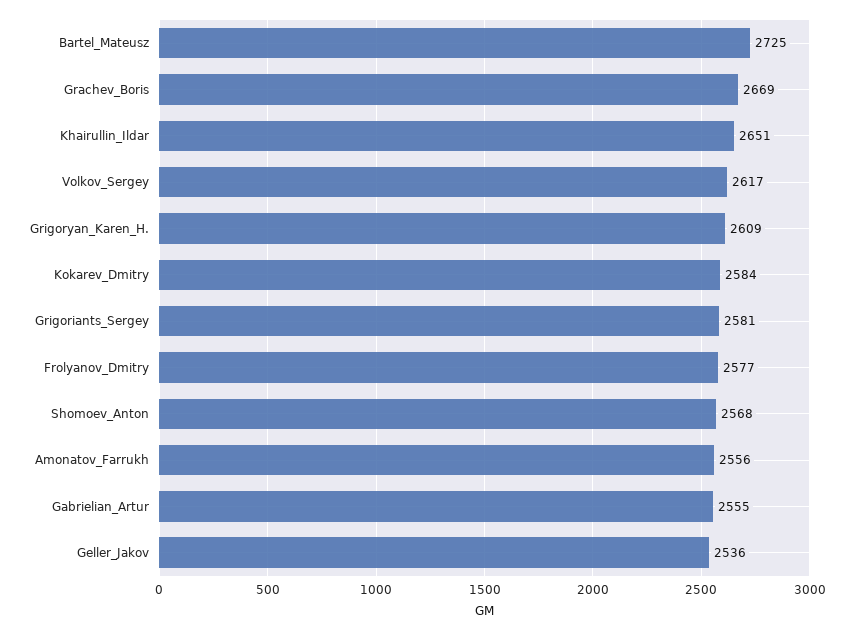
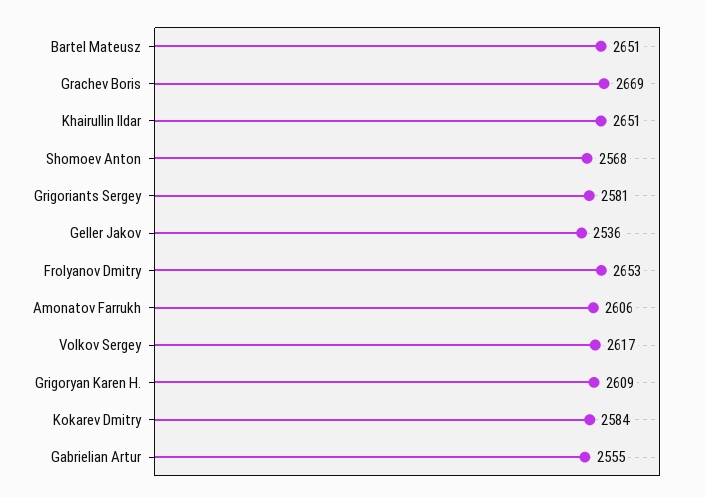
Bartel_Mateusz: 2725 -> 2651
Frolyanov_Dmitry: 2577 -> 2653
Amonatov_Farrukh: 2556 -> 2606

